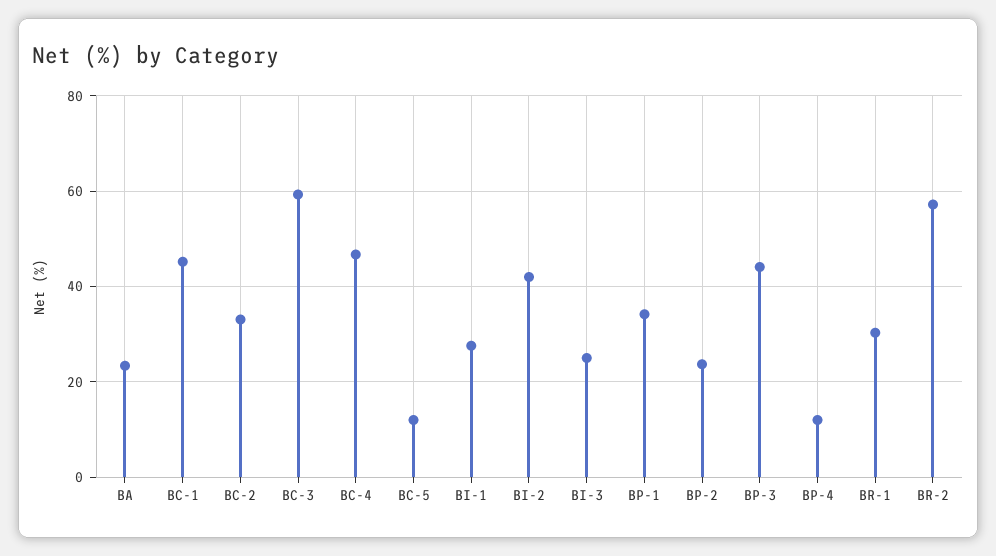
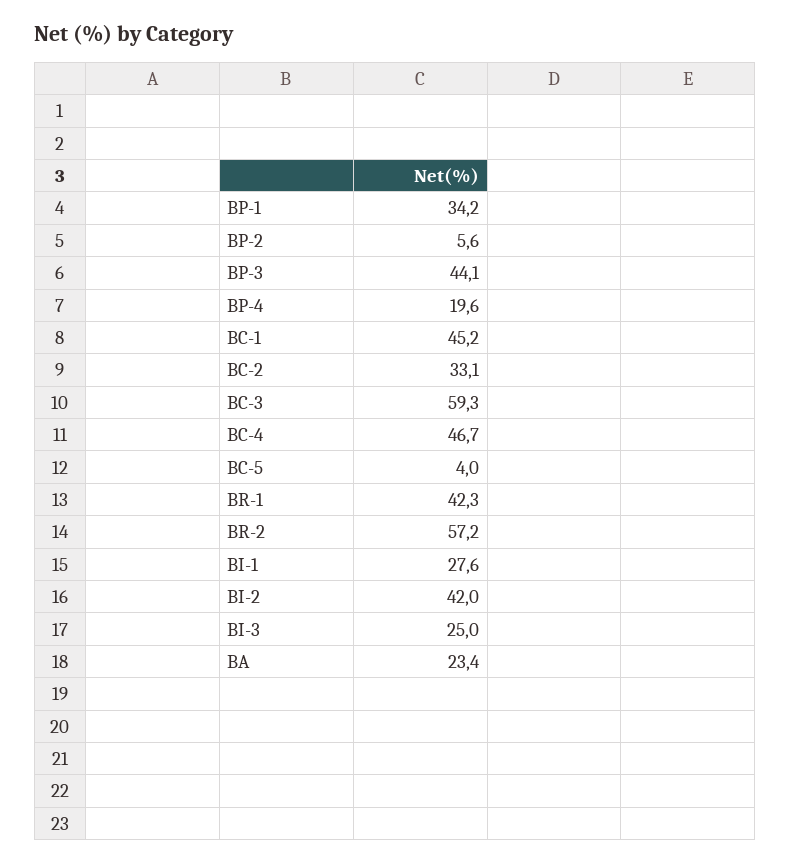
BC-5: 12 -> 4
BP-2: 24 -> 5.6
BP-4: 12 -> 19.6
BR-1: 30 -> 42.3

